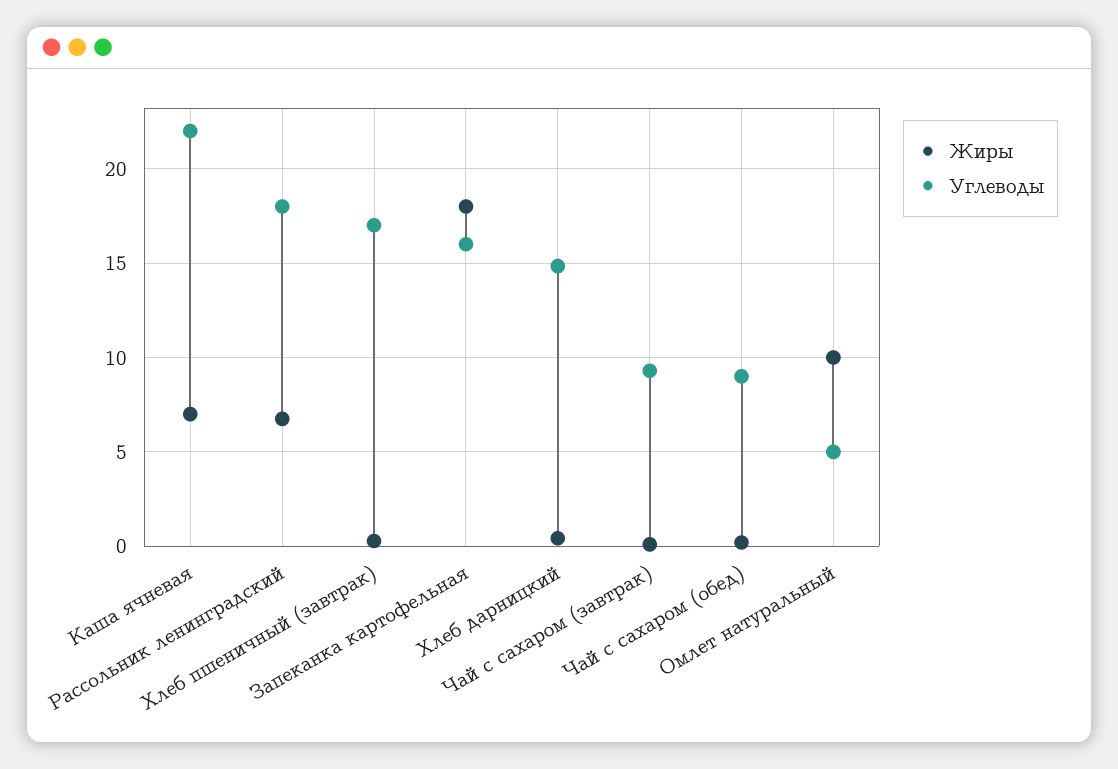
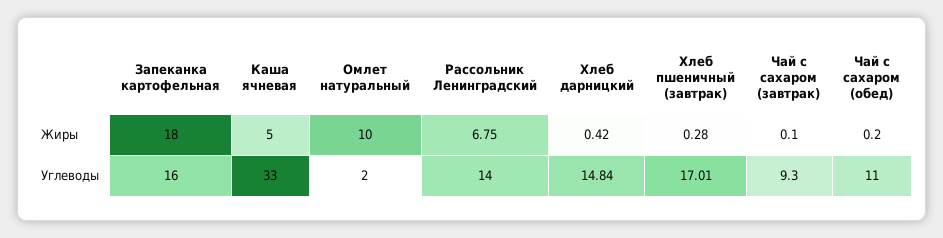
Жиры, Каша ячневая: 7 -> 5
Углеводы, Каша ячневая: 22 -> 33
Углеводы, Рассольник ленинградский: 18 -> 14
Углеводы, Чай с сахаром (обед): 9 -> 11
Углеводы, Омлет натуральный: 5 -> 2

